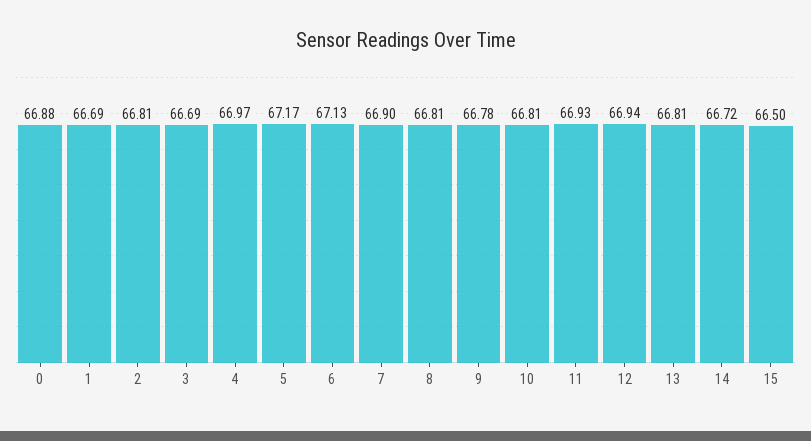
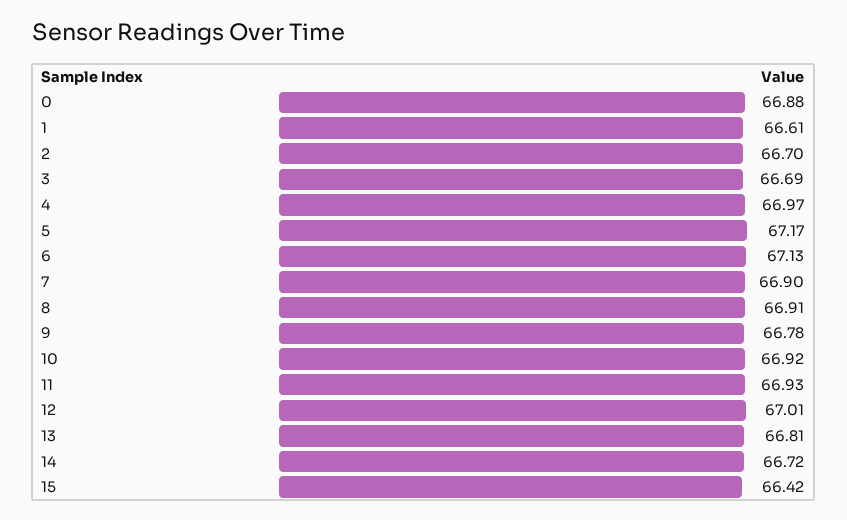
1: 66.69 -> 66.61
2: 66.81 -> 66.7
8: 66.81 -> 66.91
10: 66.81 -> 66.92
12: 66.94 -> 67.01
15: 66.5 -> 66.42

